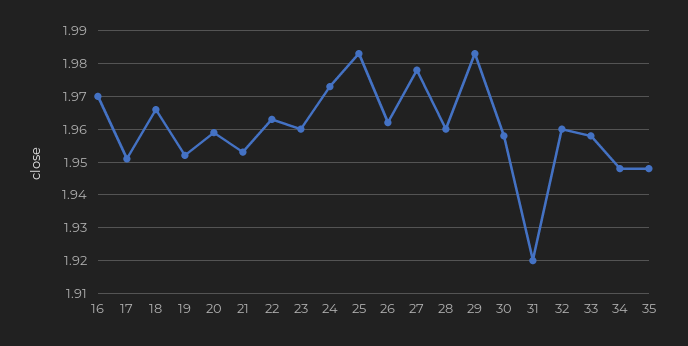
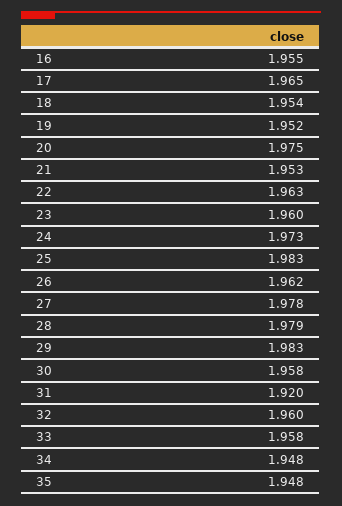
16: 1.97 -> 1.955
17: 1.95 -> 1.965
18: 1.965 -> 1.954
20: 1.96 -> 1.975
28: 1.96 -> 1.979

